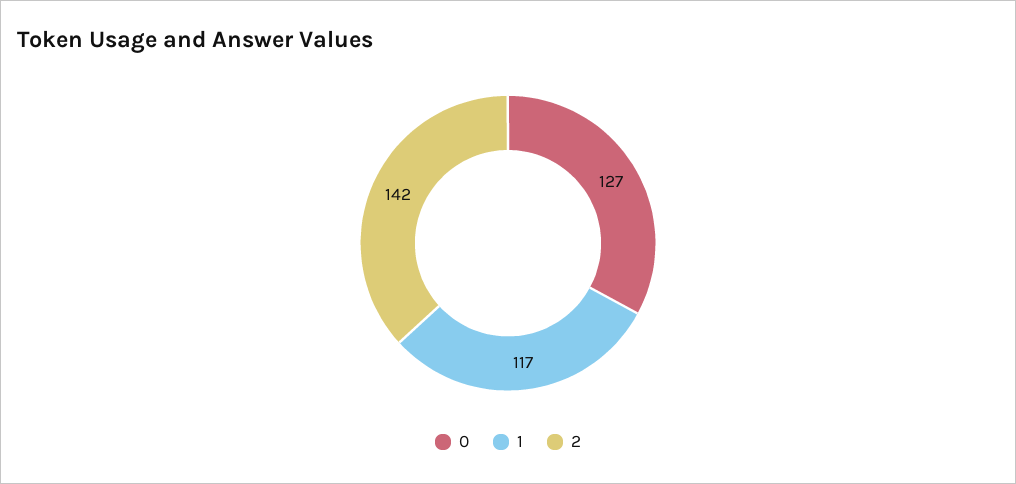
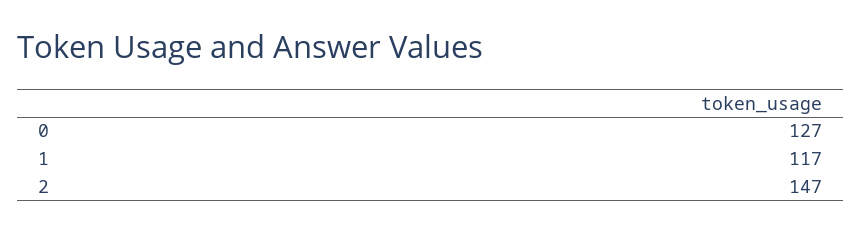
2: 142 -> 147

